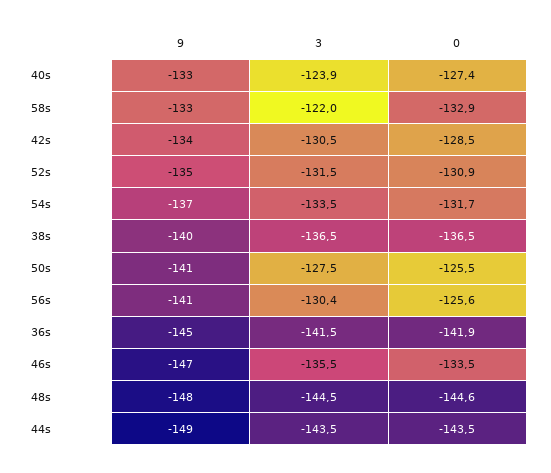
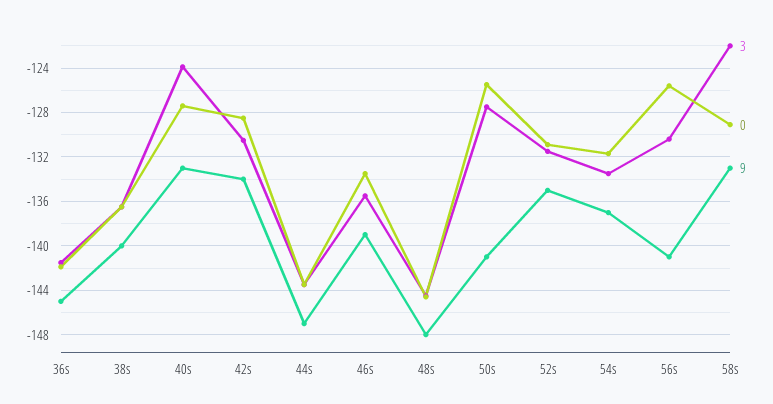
0, 58s: -132.9 -> -129
9, 46s: -147 -> -139
9, 44s: -149 -> -147

